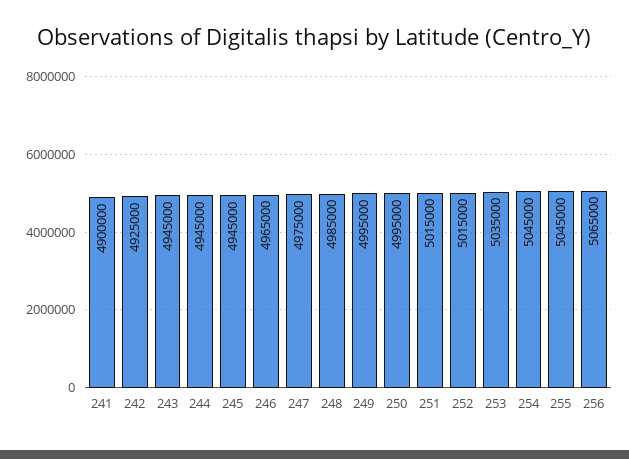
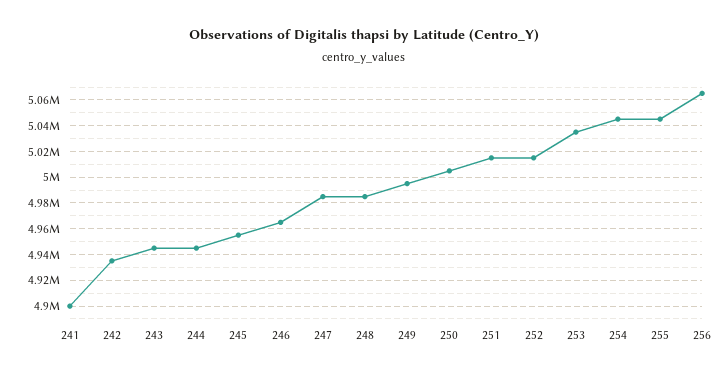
242: 4925000 -> 4935000
245: 4945000 -> 4955000
247: 4975000 -> 4985000
250: 4995000 -> 5005000

